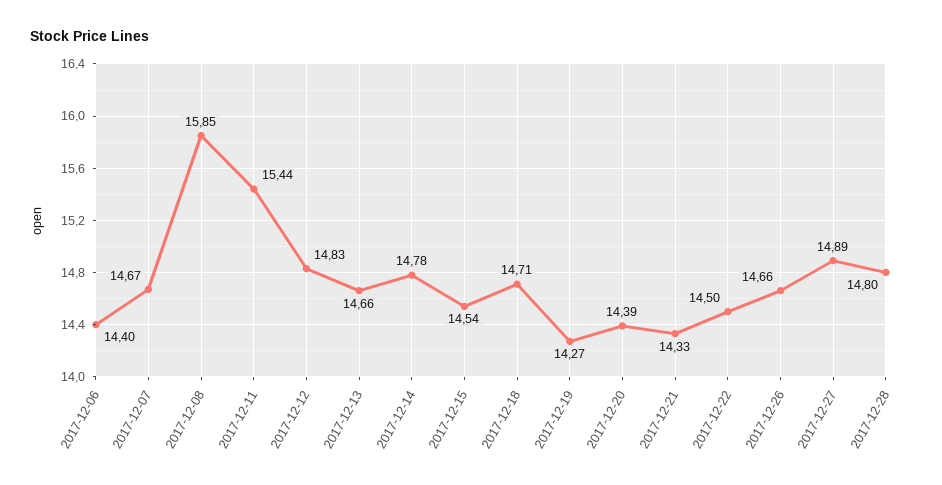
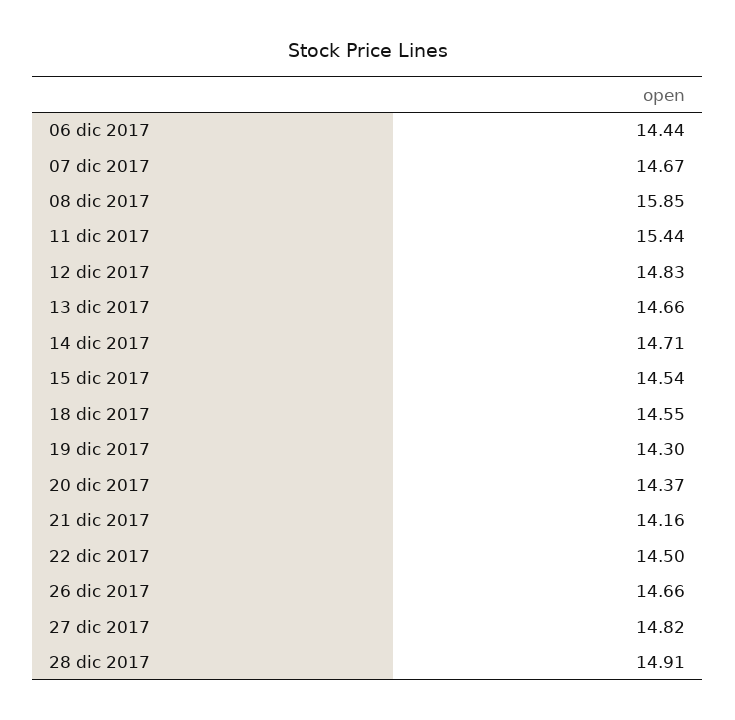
2017-12-06: 14.4 -> 14.44
2017-12-14: 14.78 -> 14.71
2017-12-18: 14.71 -> 14.55
2017-12-19: 14.27 -> 14.3
2017-12-20: 14.39 -> 14.37
2017-12-21: 14.33 -> 14.16
2017-12-27: 14.89 -> 14.82
2017-12-28: 14.8 -> 14.91

